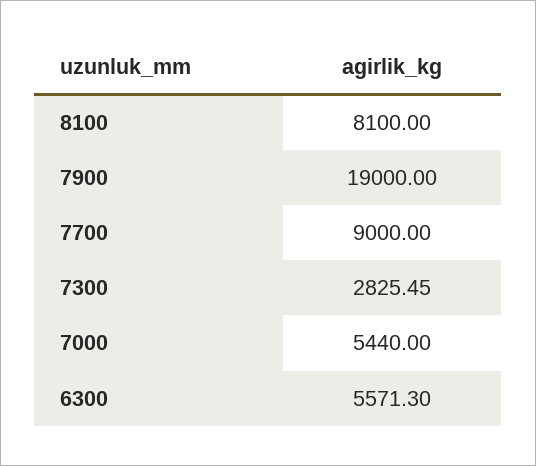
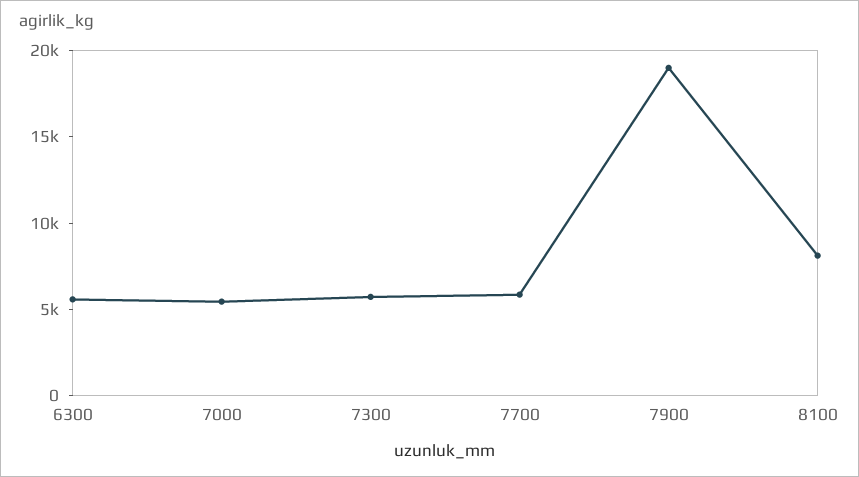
7700: 9000 -> 6000
7300: 2825.45 -> 6000

